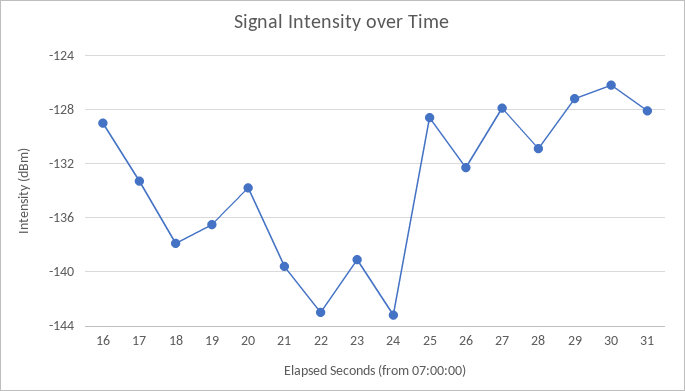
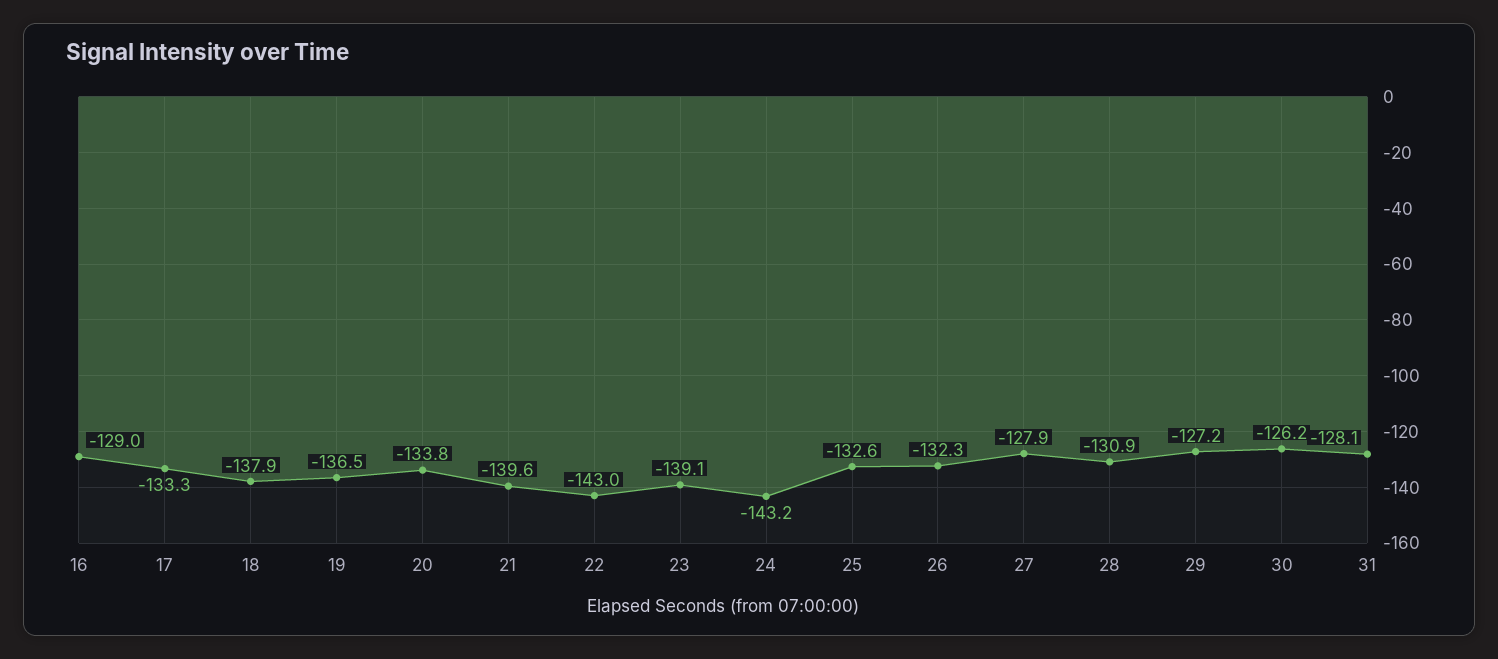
25: -128.5 -> -132.6

